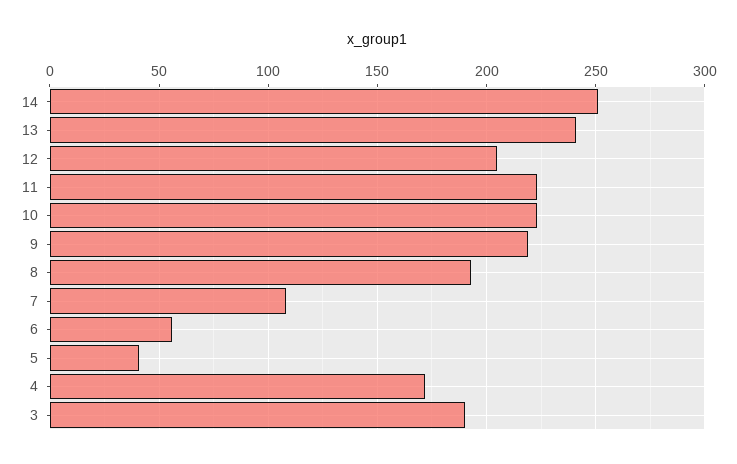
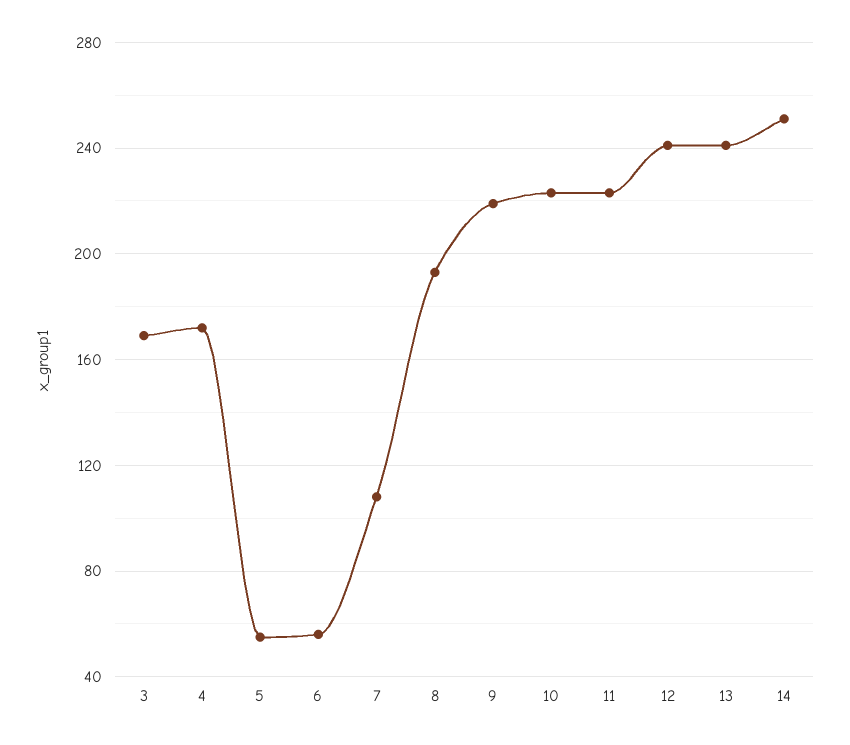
12: 205 -> 240
5: 40 -> 55
3: 190 -> 170

